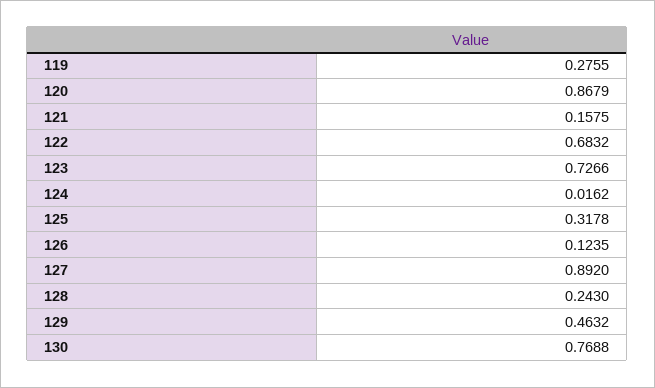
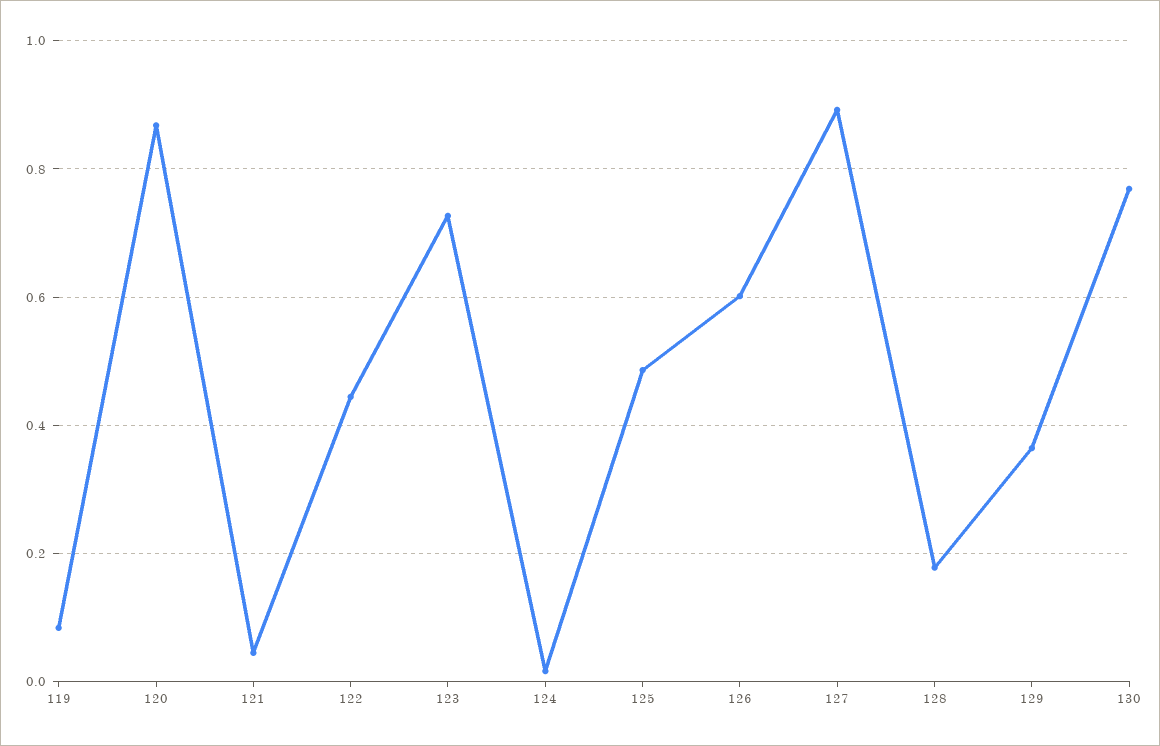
119: 0.2755 -> 0.08
121: 0.1575 -> 0.04
122: 0.6832 -> 0.44
125: 0.3178 -> 0.48
126: 0.1235 -> 0.6
128: 0.243 -> 0.18
129: 0.4632 -> 0.36

